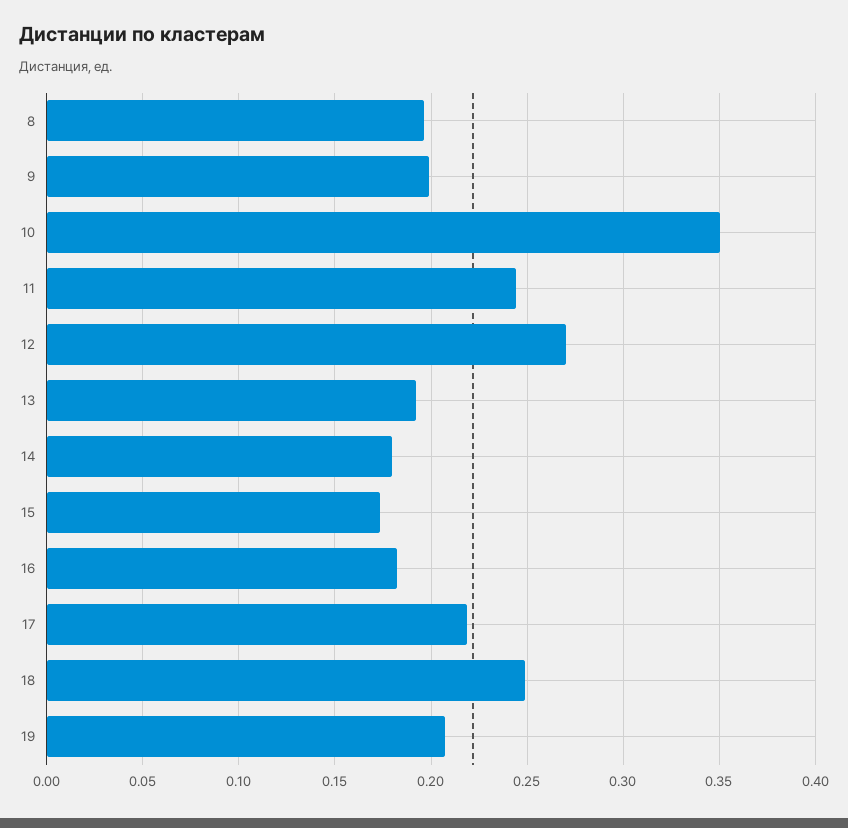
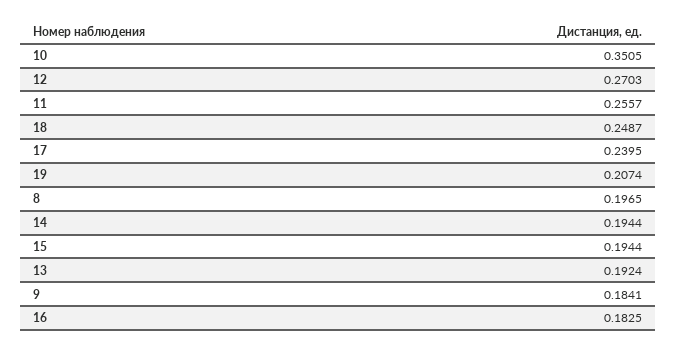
9: 0.2 -> 0.1841
11: 0.245 -> 0.2557
14: 0.18 -> 0.1944
15: 0.175 -> 0.1944
17: 0.22 -> 0.2395

